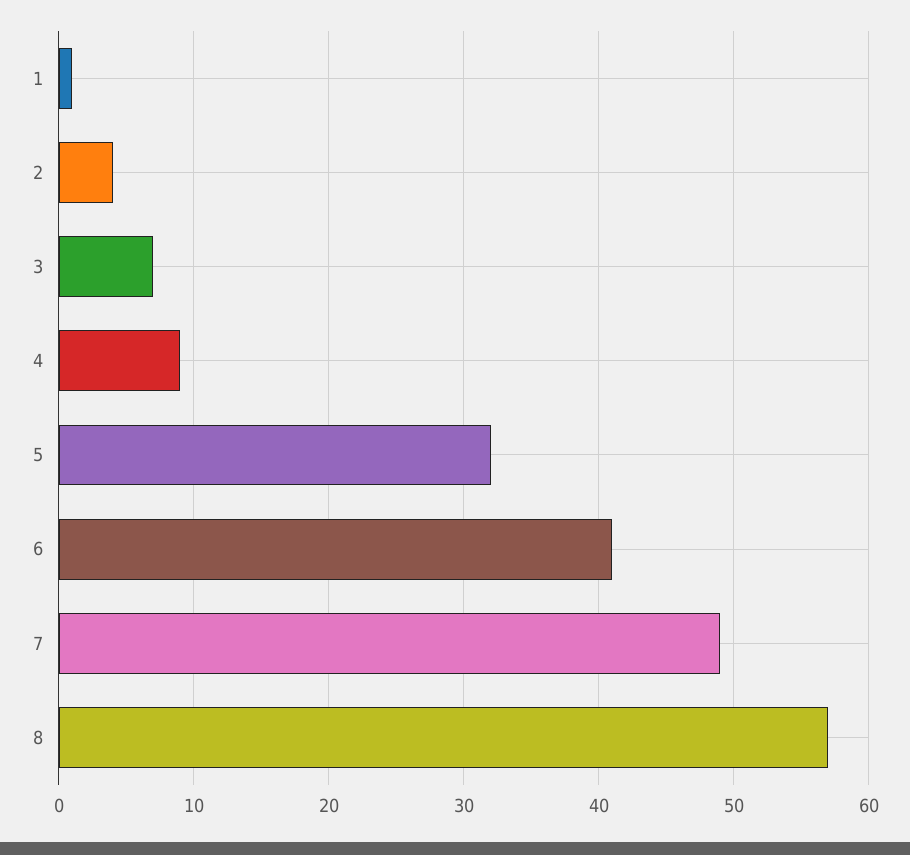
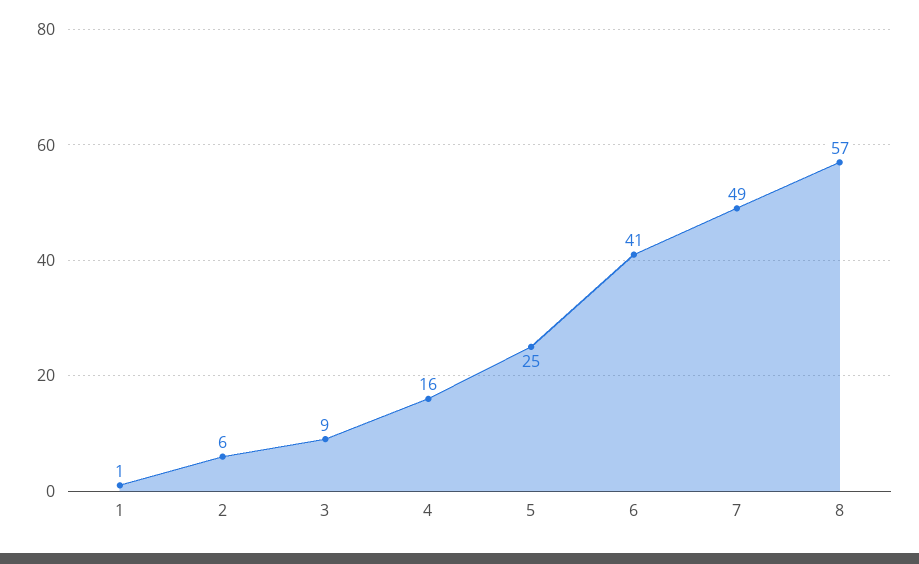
2: 4 -> 6
3: 7 -> 9
4: 9 -> 16
5: 32 -> 25

